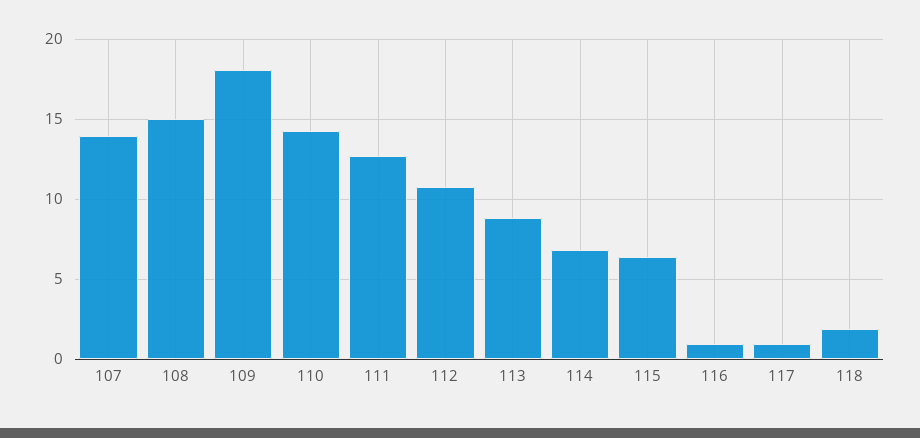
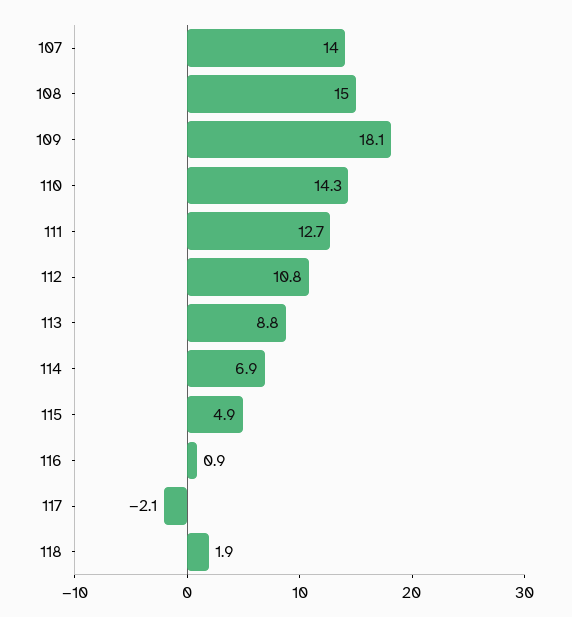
115: 6.5 -> 4.9
117: 1 -> -2.1

